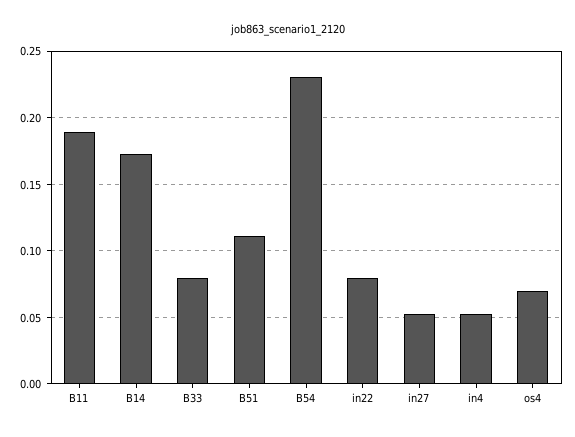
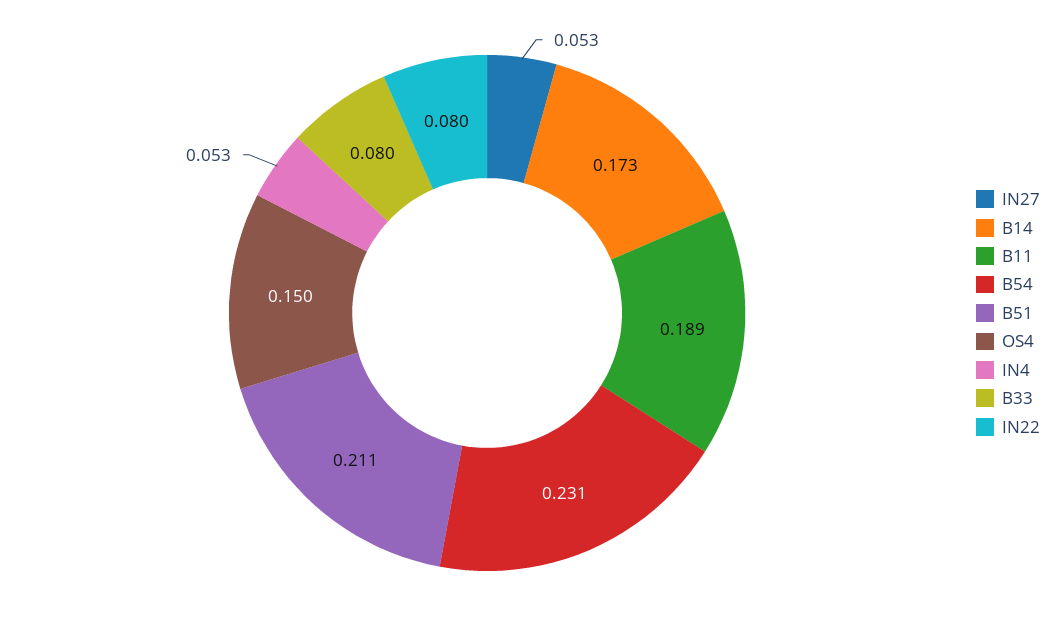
B51: 0.11 -> 0.211
os4: 0.07 -> 0.15

